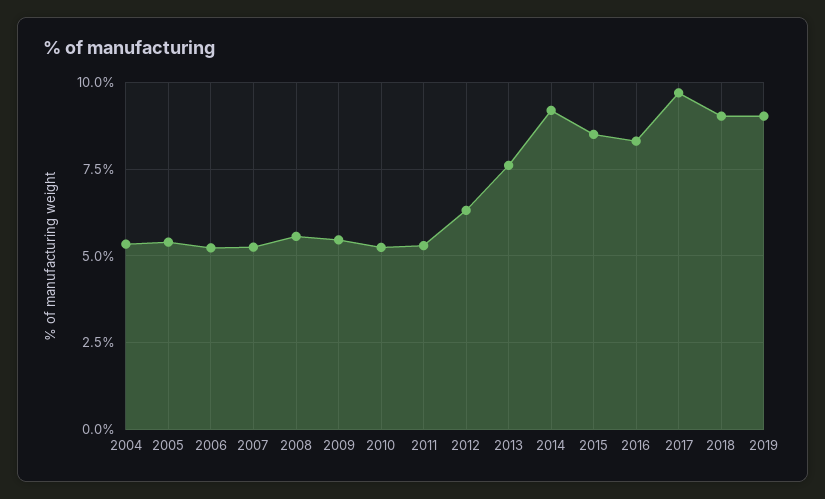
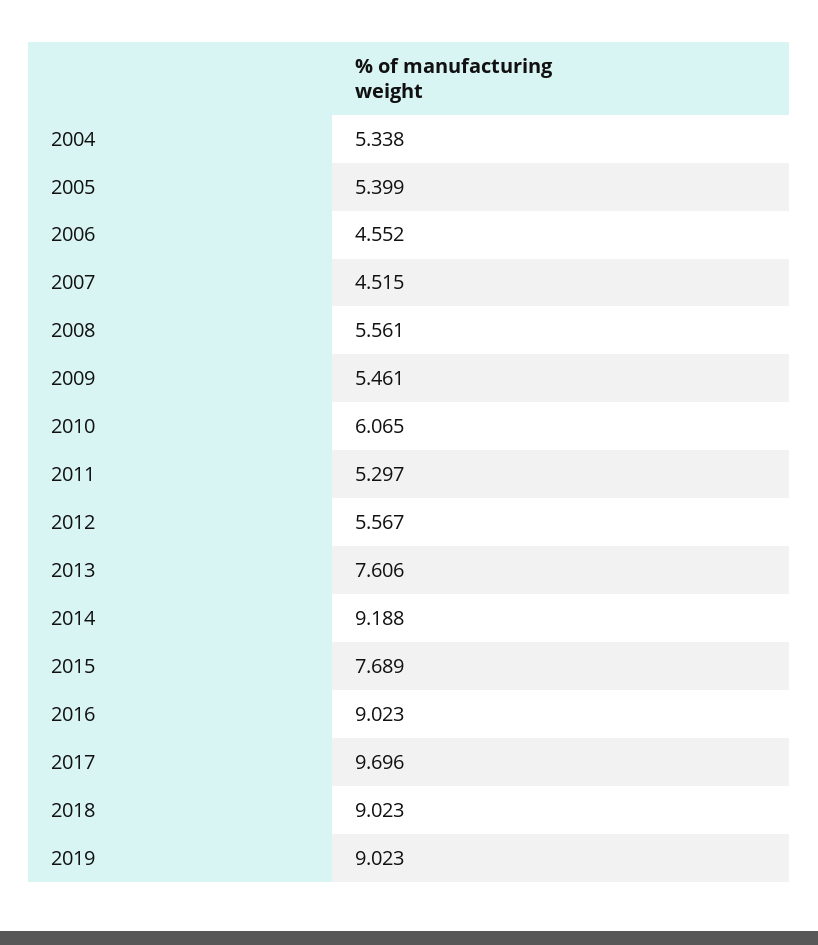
2006: 5.25 -> 4.552
2007: 5.25 -> 4.515
2010: 5.25 -> 6.065
2012: 6.25 -> 5.567
2015: 8.5 -> 7.689
2016: 8.25 -> 9.023

